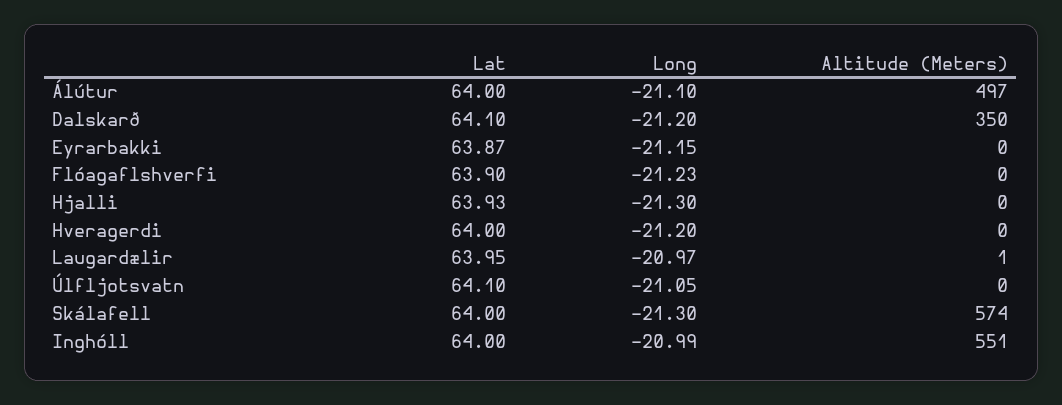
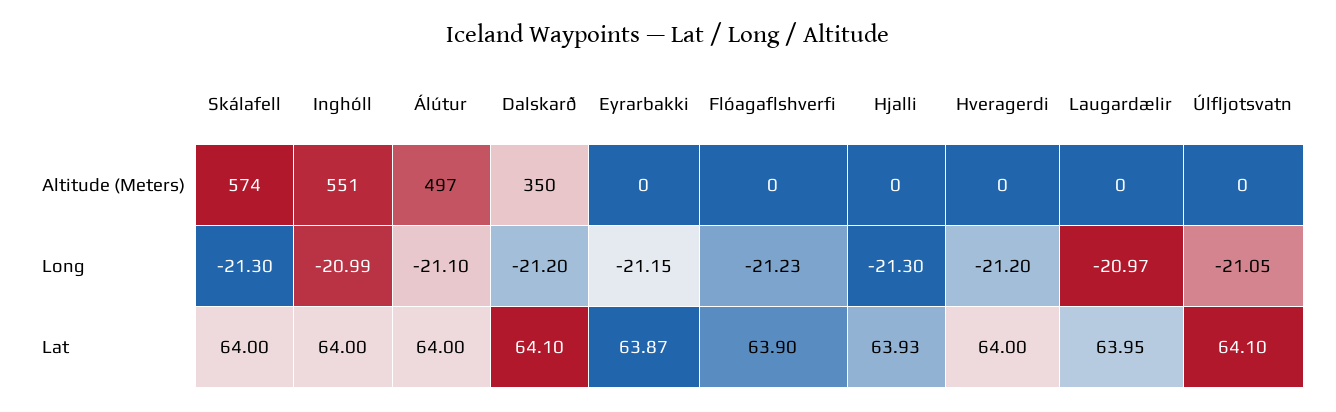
Altitude (Meters), Laugardælir: 1 -> 0

